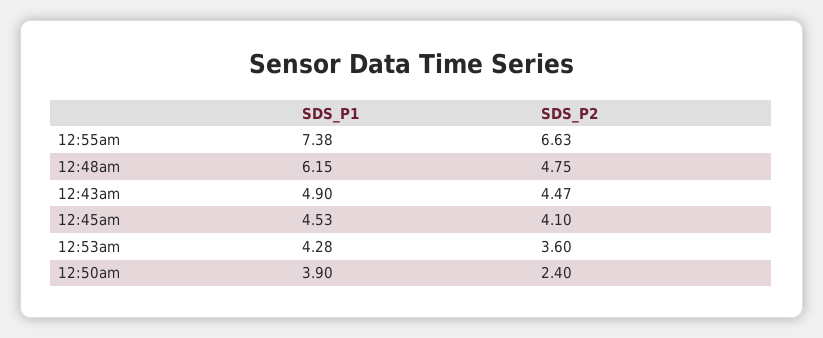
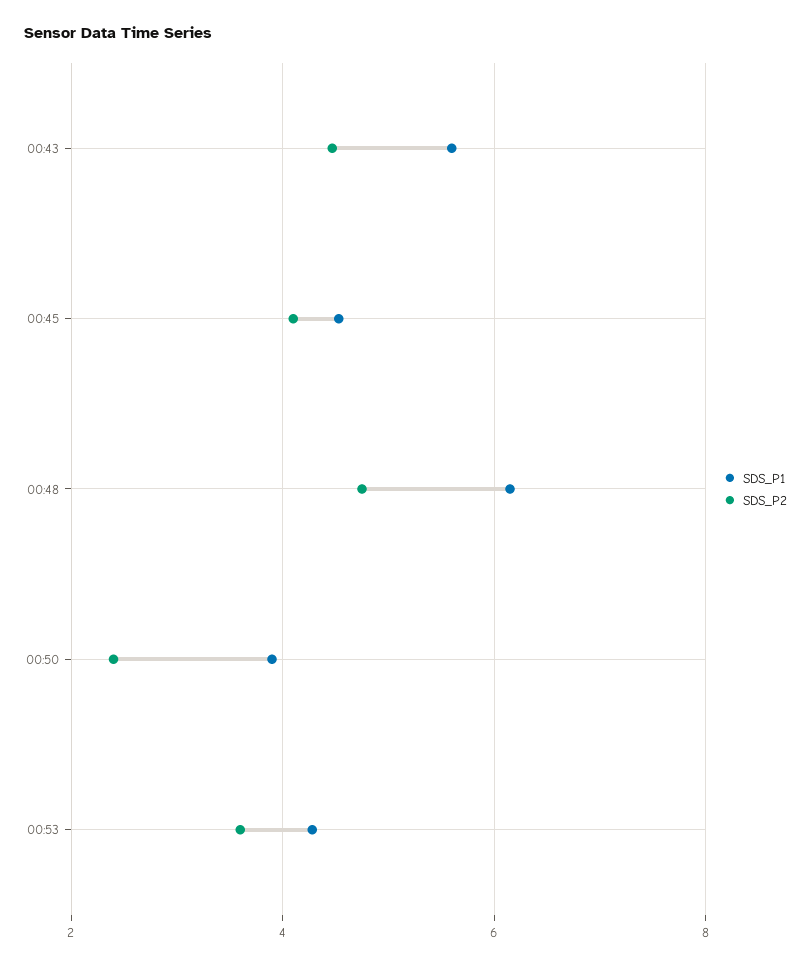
SDS_P1, 12:55am: 7.38 -> none
SDS_P2, 12:55am: 6.63 -> none
SDS_P1, 12:43am: 4.9 -> 5.6

